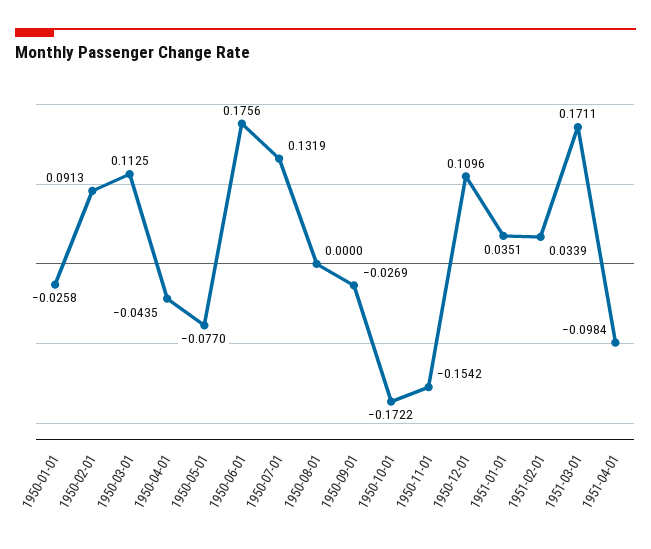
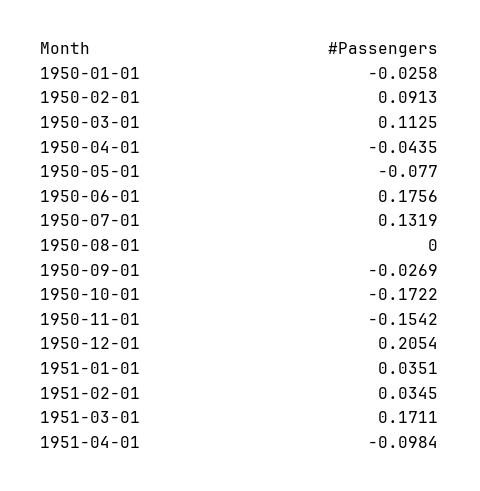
1950-12-01: 0.1096 -> 0.2054
1951-02-01: 0.0339 -> 0.0345

